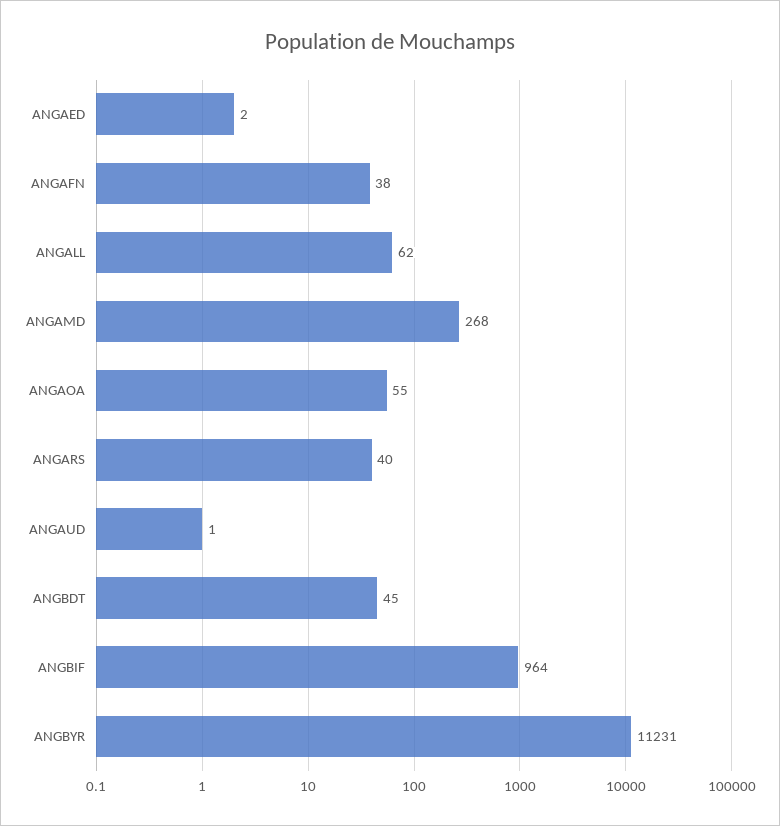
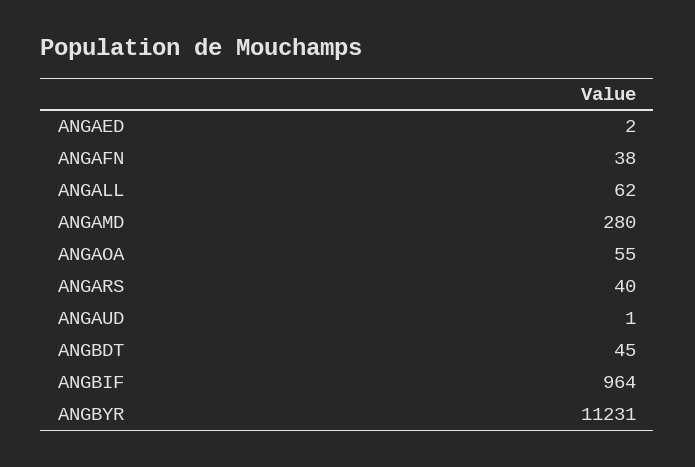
ANGAMD: 268 -> 280

